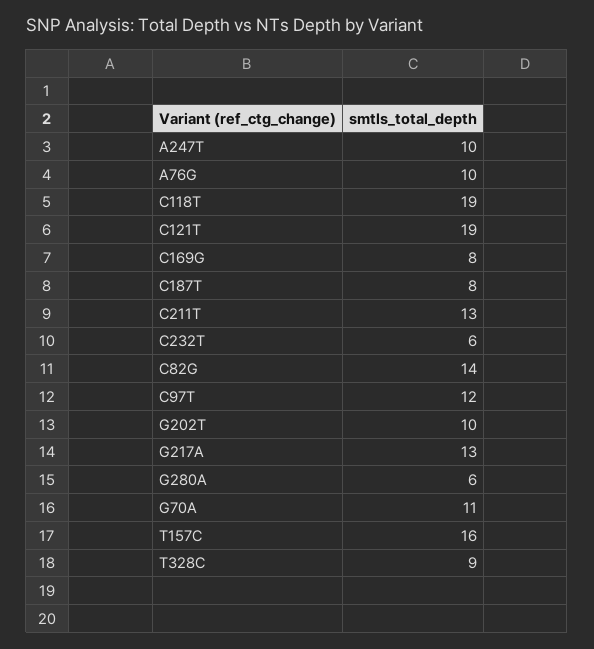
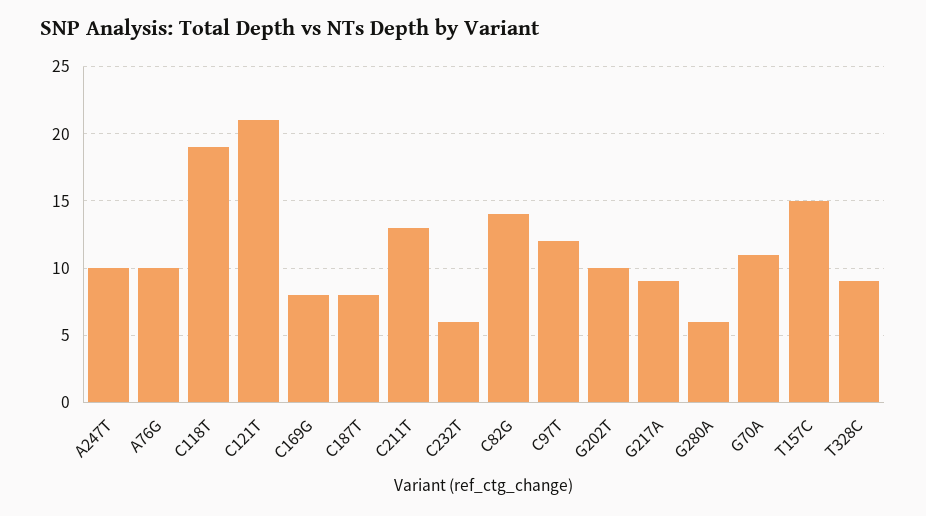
C121T: 19 -> 21
G217A: 13 -> 9
T157C: 16 -> 15

